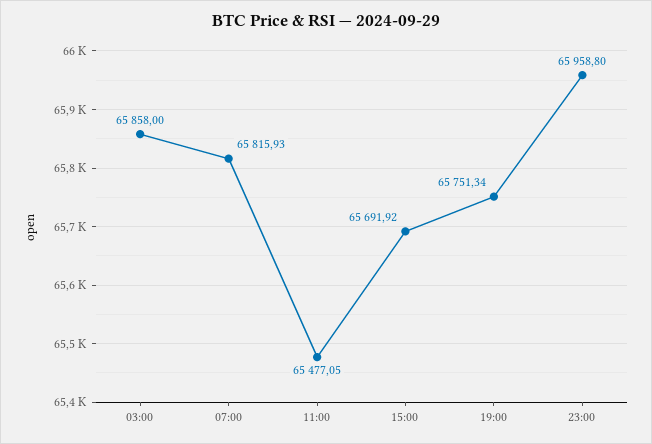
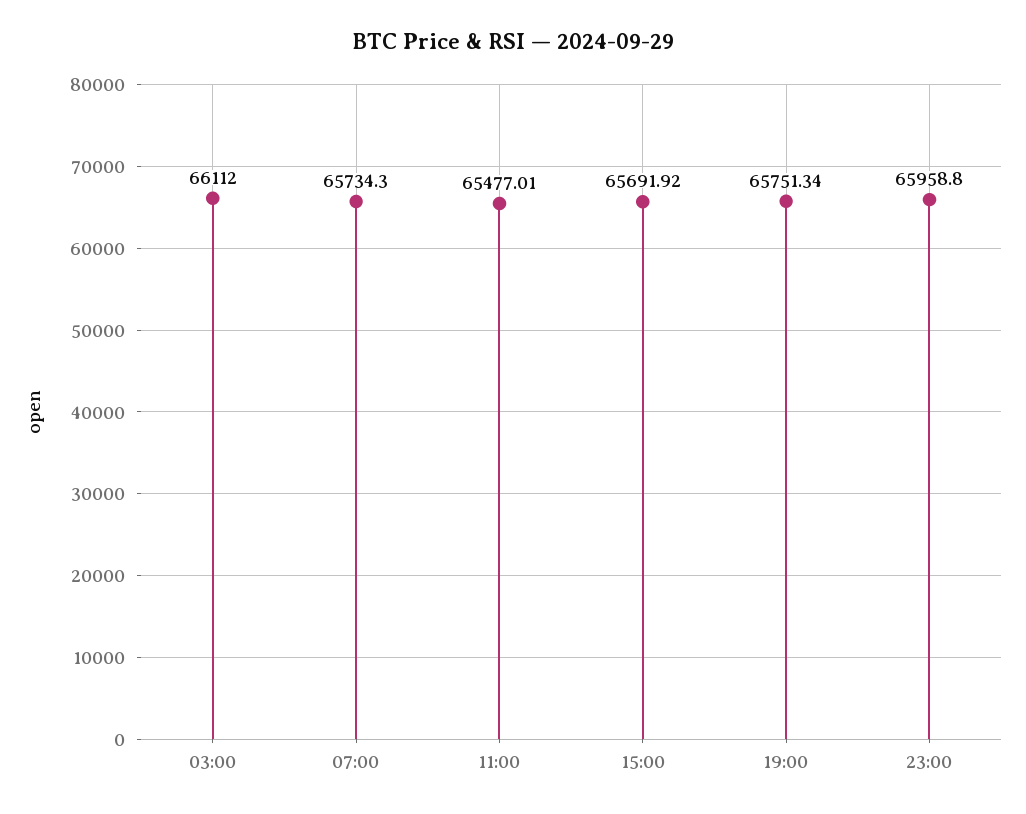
03:00: 65858 -> 66112
07:00: 65815.93 -> 65734.3
11:00: 65477.05 -> 65477.01

